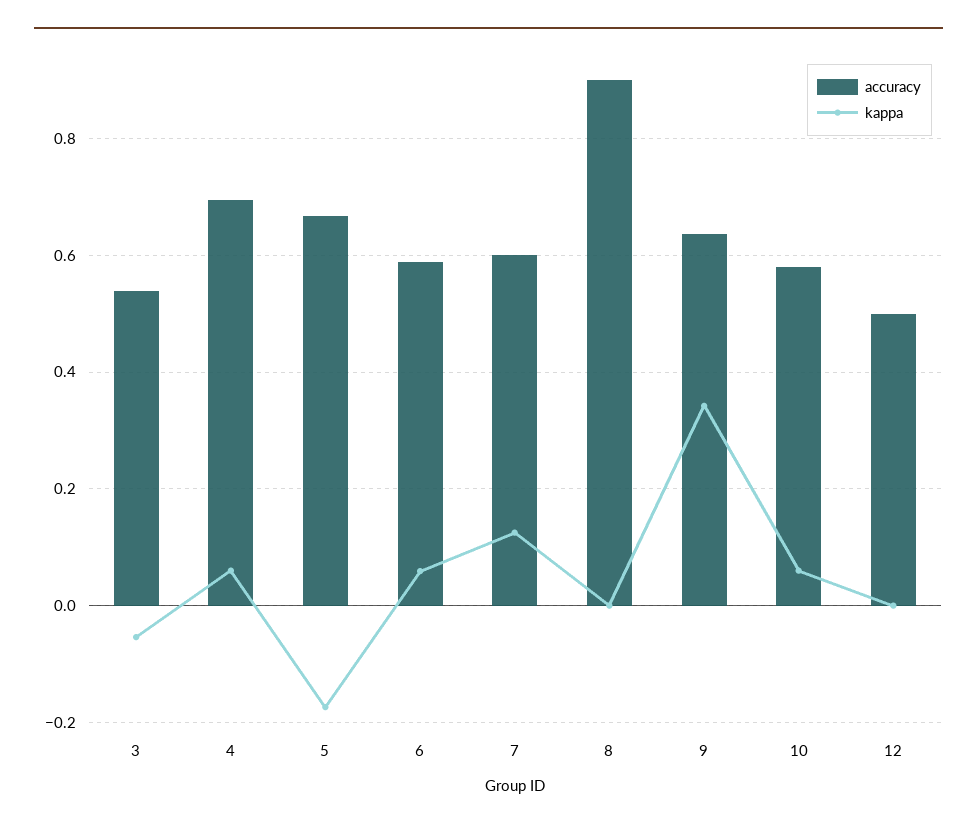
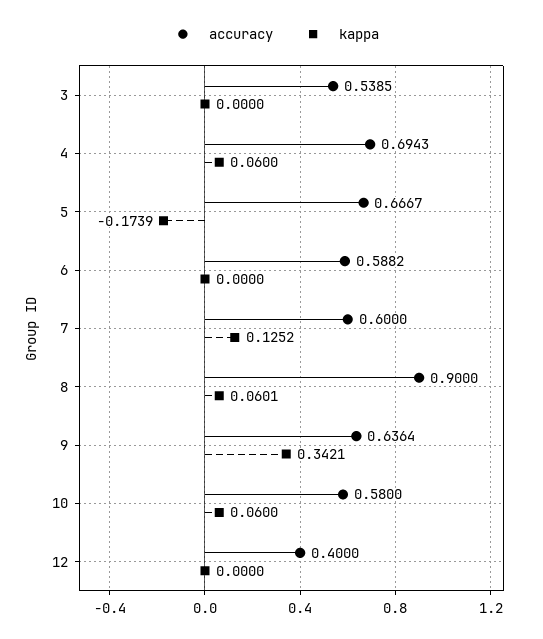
kappa, 3: -0.06 -> 0
kappa, 6: 0.06 -> 0
kappa, 8: 0 -> 0.0601
accuracy, 12: 0.5 -> 0.4

